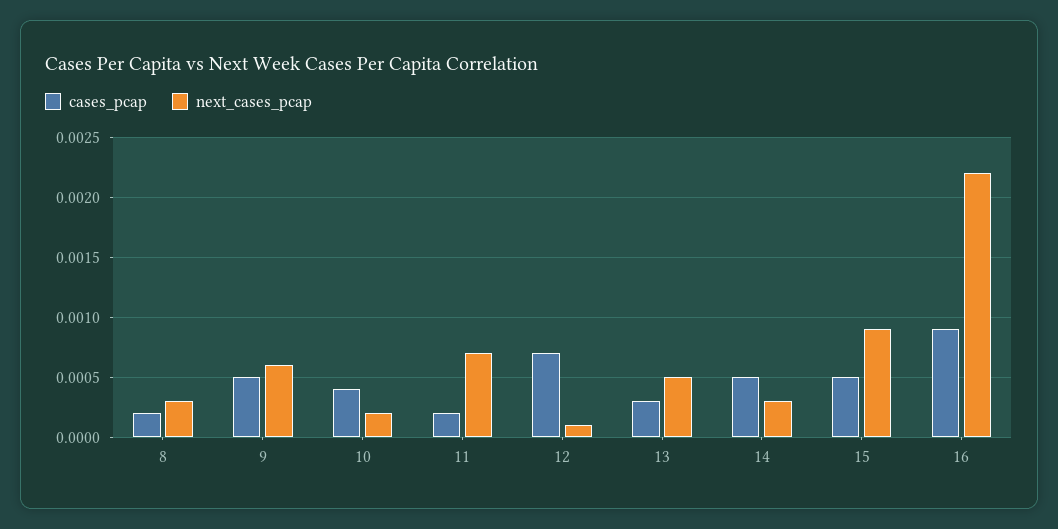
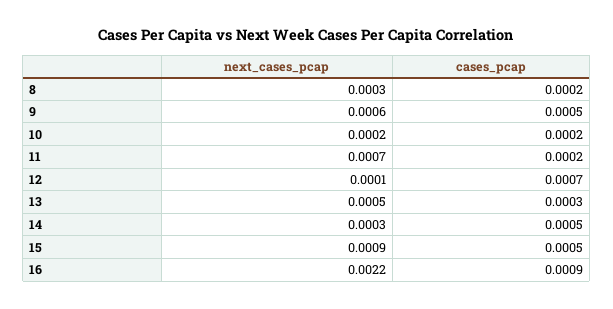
cases_pcap, 10: 0.0004 -> 0.0002

